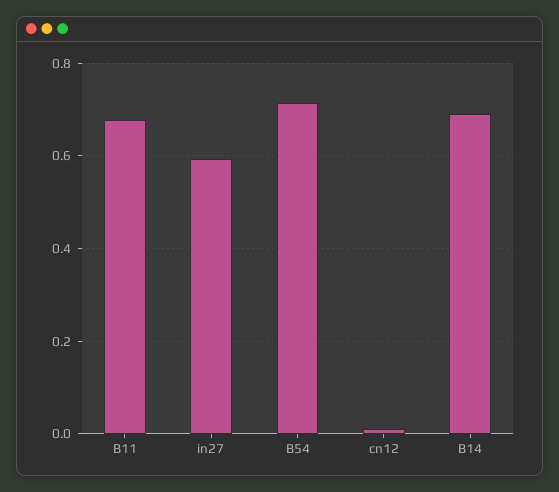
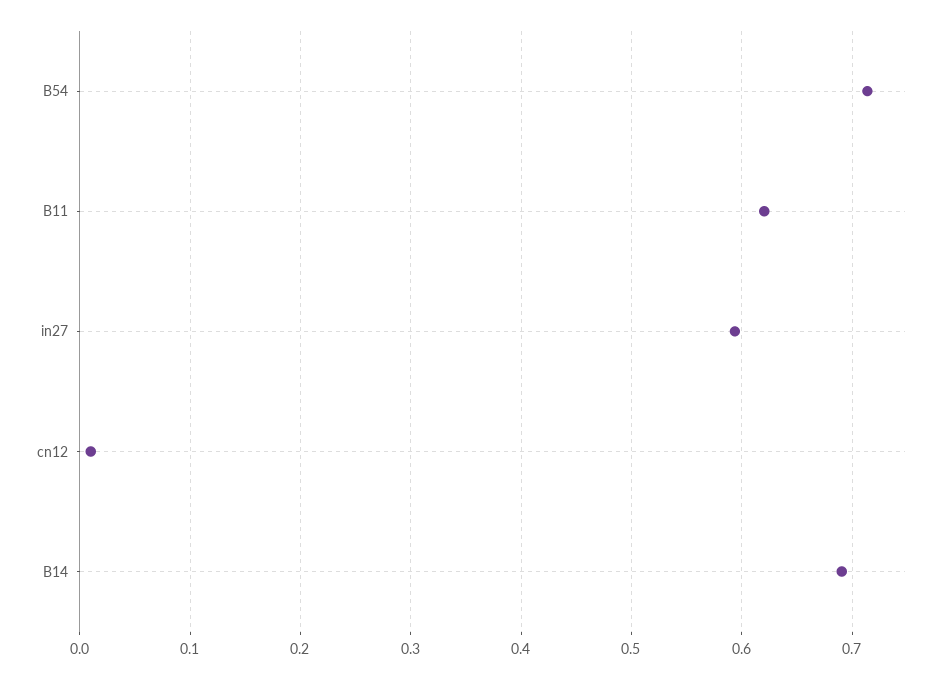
B11: 0.68 -> 0.62

